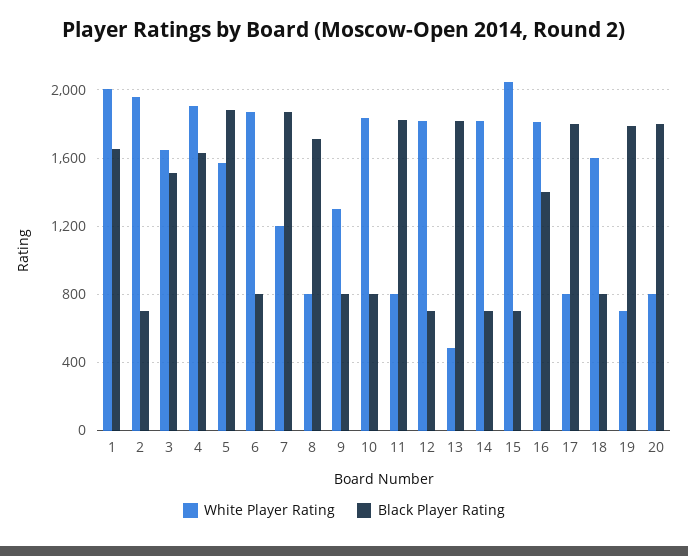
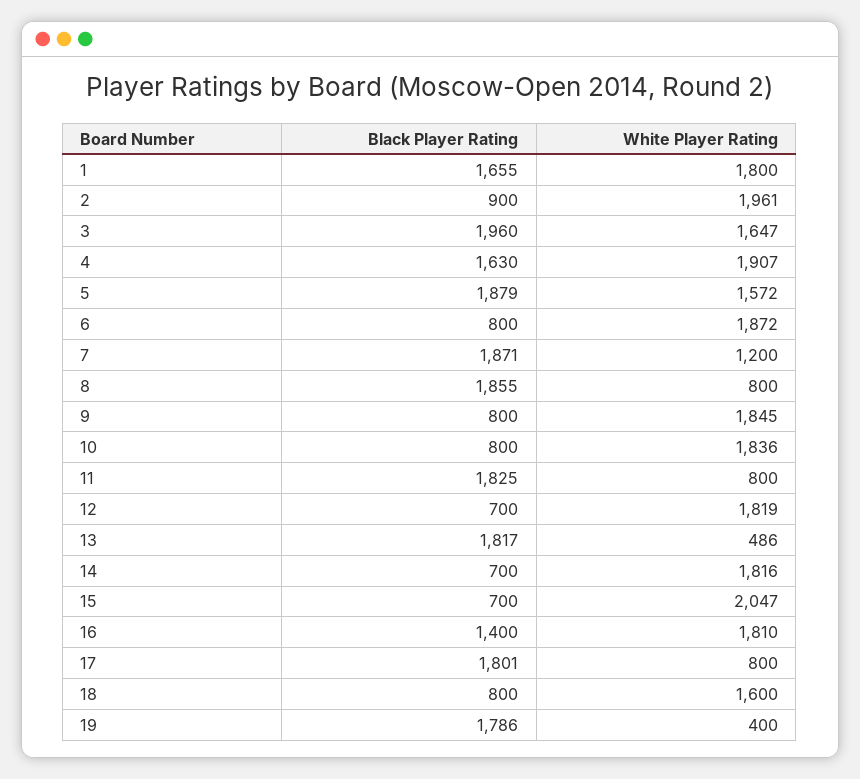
White Player Rating, 1: 2000 -> 1800
Black Player Rating, 2: 700 -> 900
Black Player Rating, 3: 1500 -> 1960
Black Player Rating, 8: 1700 -> 1855
White Player Rating, 9: 1300 -> 1845
White Player Rating, 19: 700 -> 400
White Player Rating, 20: 800 -> none
Black Player Rating, 20: 1800 -> none

